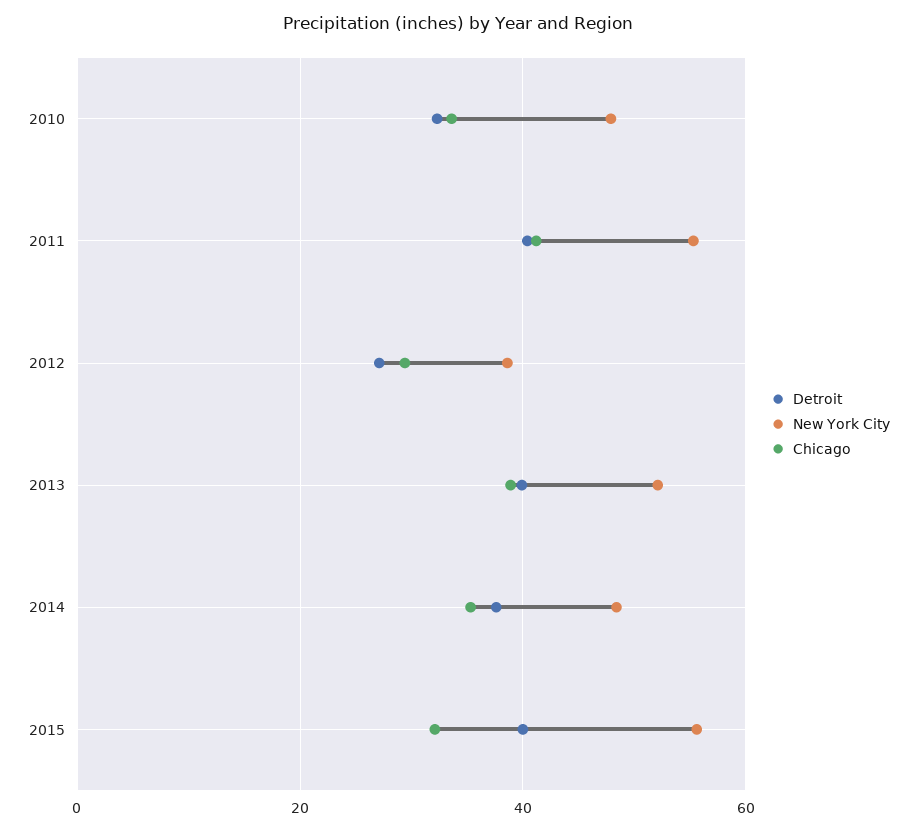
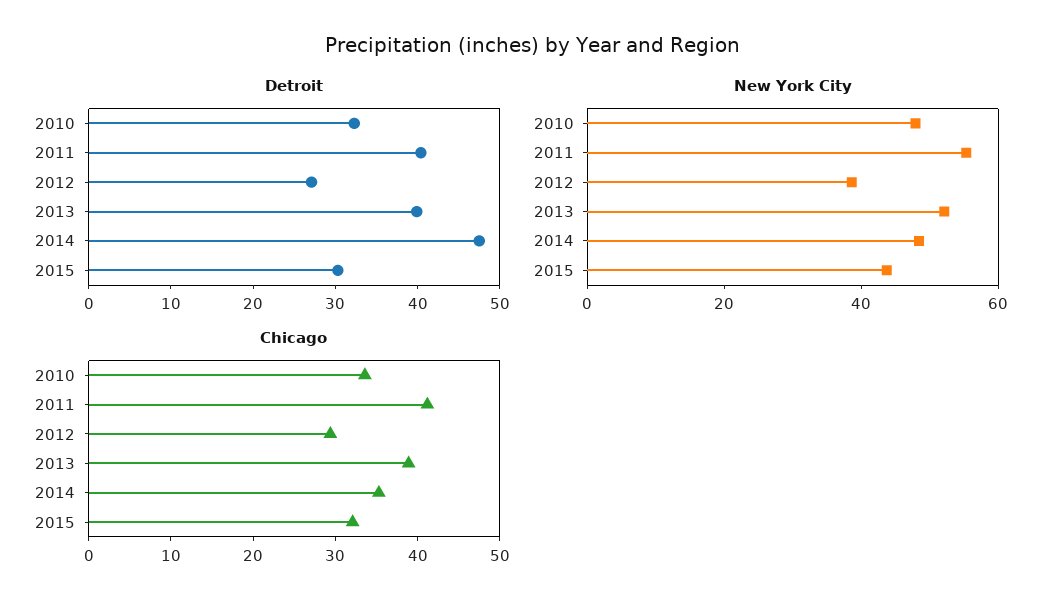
Detroit, 2014: 38 -> 48
Detroit, 2015: 40 -> 30
New York City, 2015: 56 -> 45

